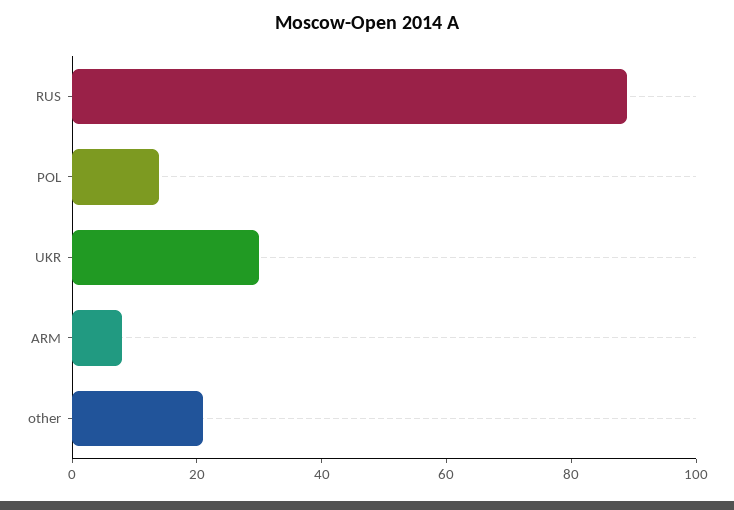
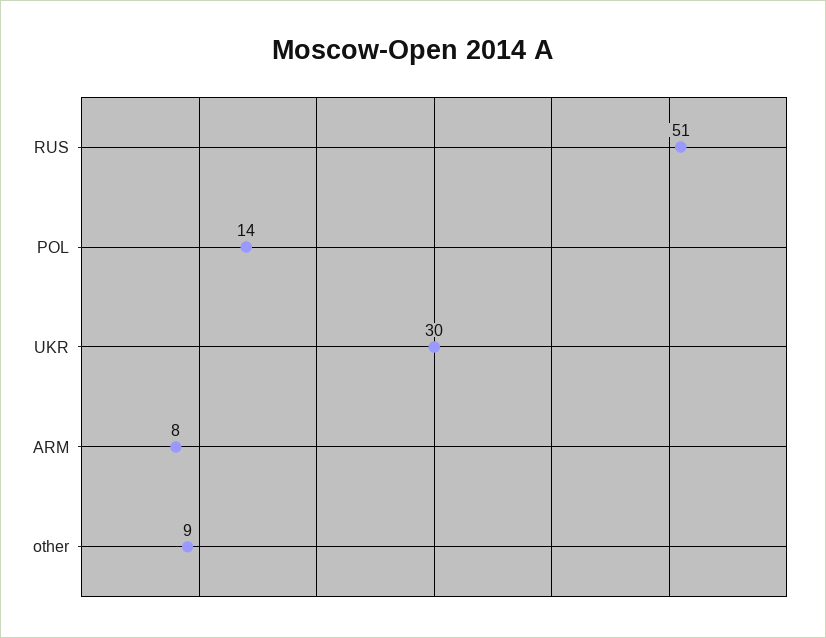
RUS: 90 -> 51
other: 20 -> 9

